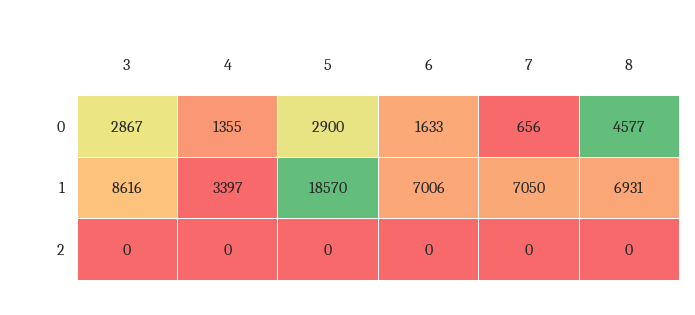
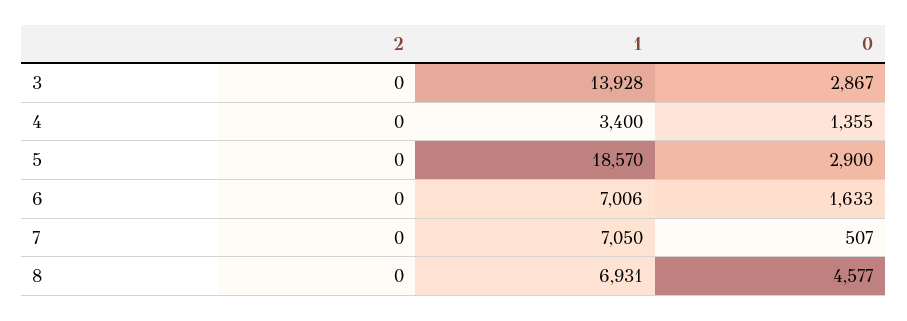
7, 0: 656 -> 507
3, 1: 8616 -> 13928
4, 1: 3397 -> 3400

